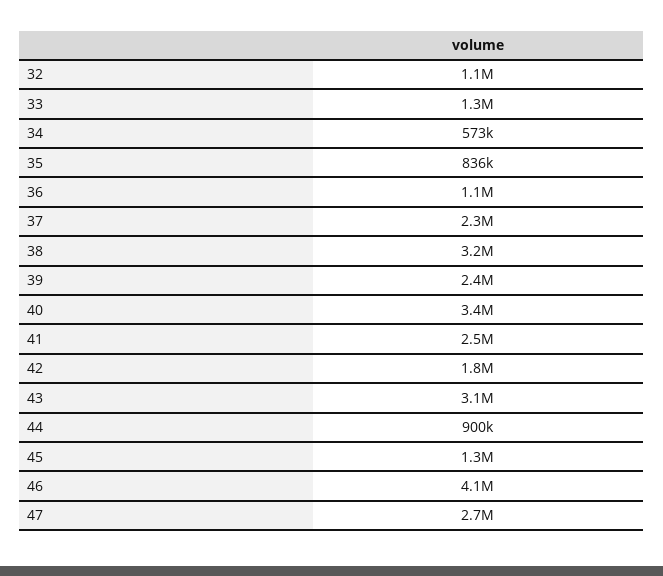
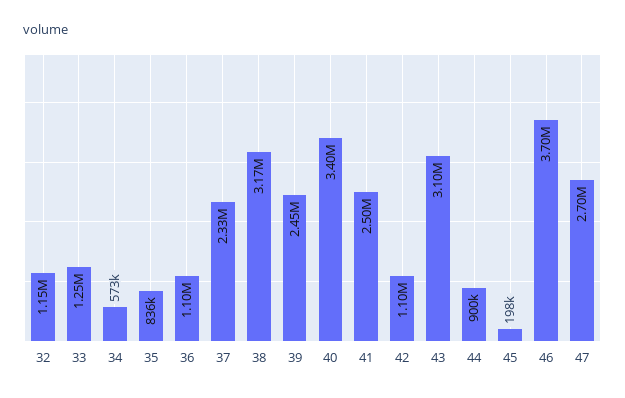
42: 1800000 -> 1100000
45: 1300000 -> 198000
46: 4100000 -> 3700000

